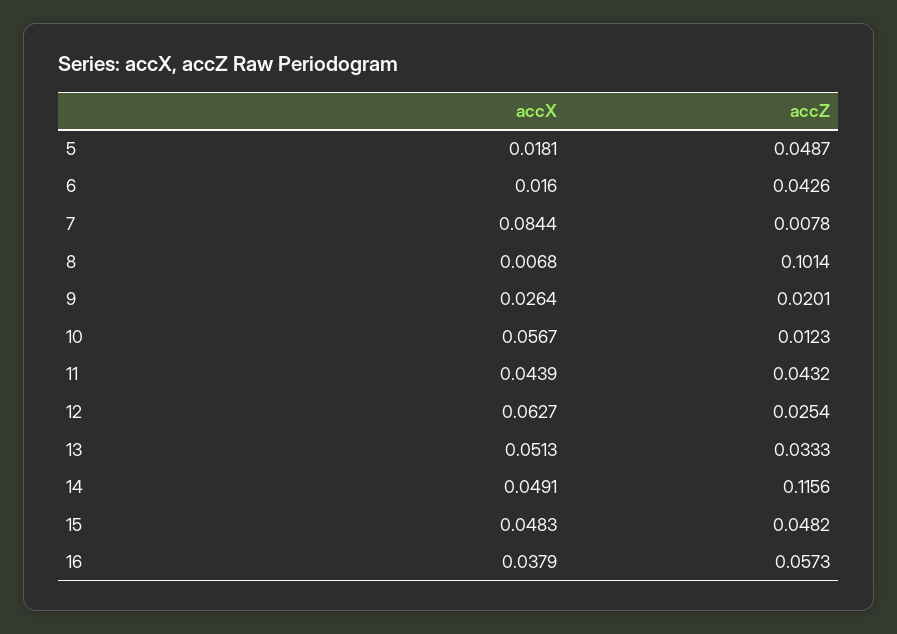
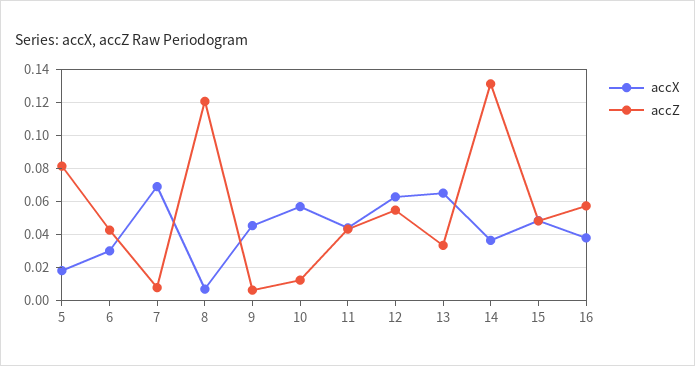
accZ, 5: 0.0487 -> 0.08
accX, 6: 0.016 -> 0.03
accX, 7: 0.0844 -> 0.07
accZ, 8: 0.1014 -> 0.12
accX, 9: 0.0264 -> 0.045
accZ, 9: 0.0201 -> 0.005
accZ, 12: 0.0254 -> 0.055
accX, 13: 0.0513 -> 0.065
accX, 14: 0.0491 -> 0.035
accZ, 14: 0.1156 -> 0.13

